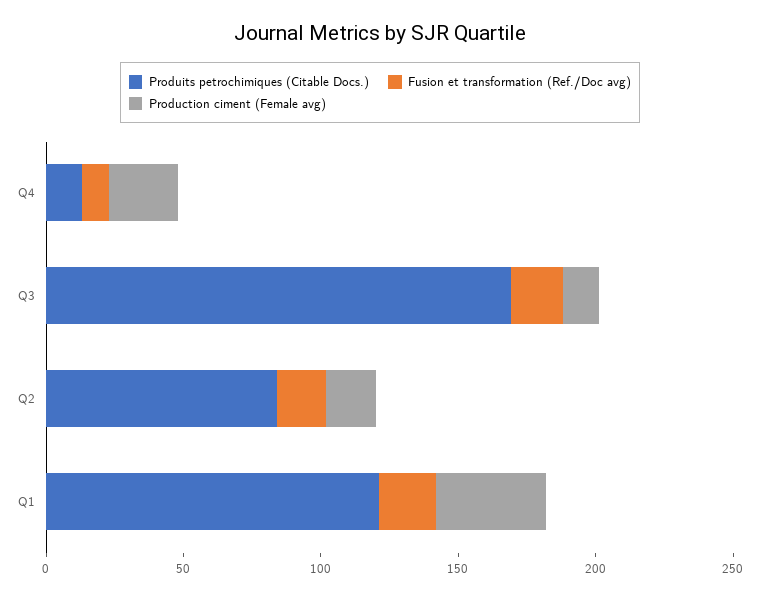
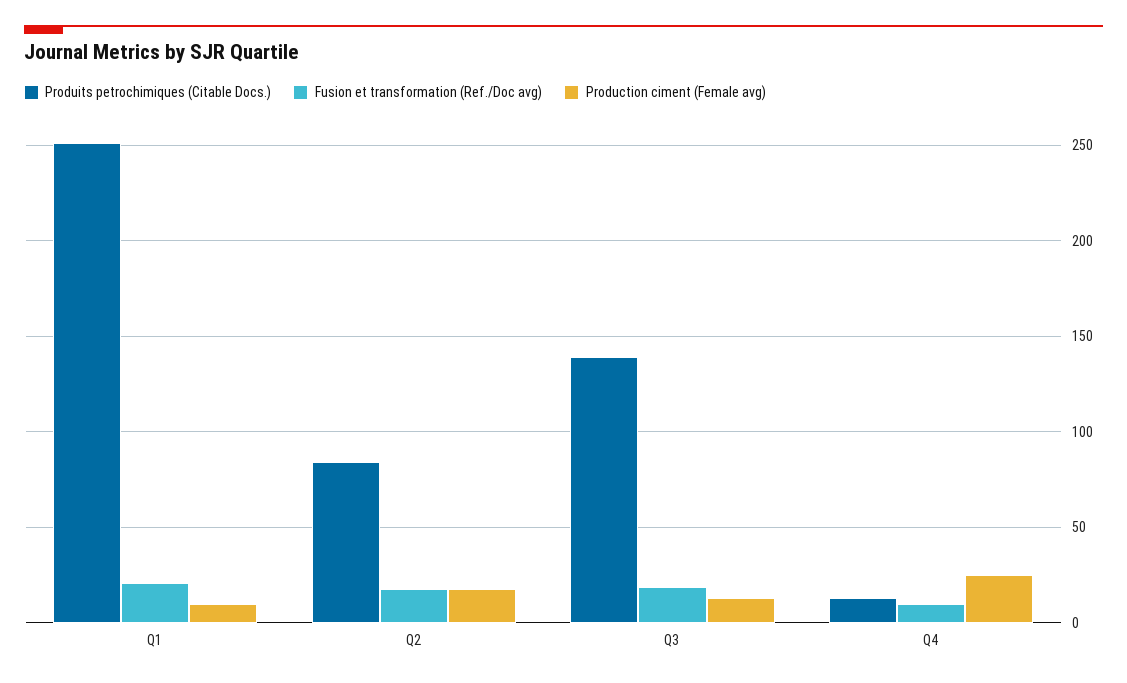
Produits petrochimiques (Citable Docs.), Q3: 170 -> 140
Produits petrochimiques (Citable Docs.), Q1: 120 -> 250
Production ciment (Female avg), Q1: 40 -> 10

